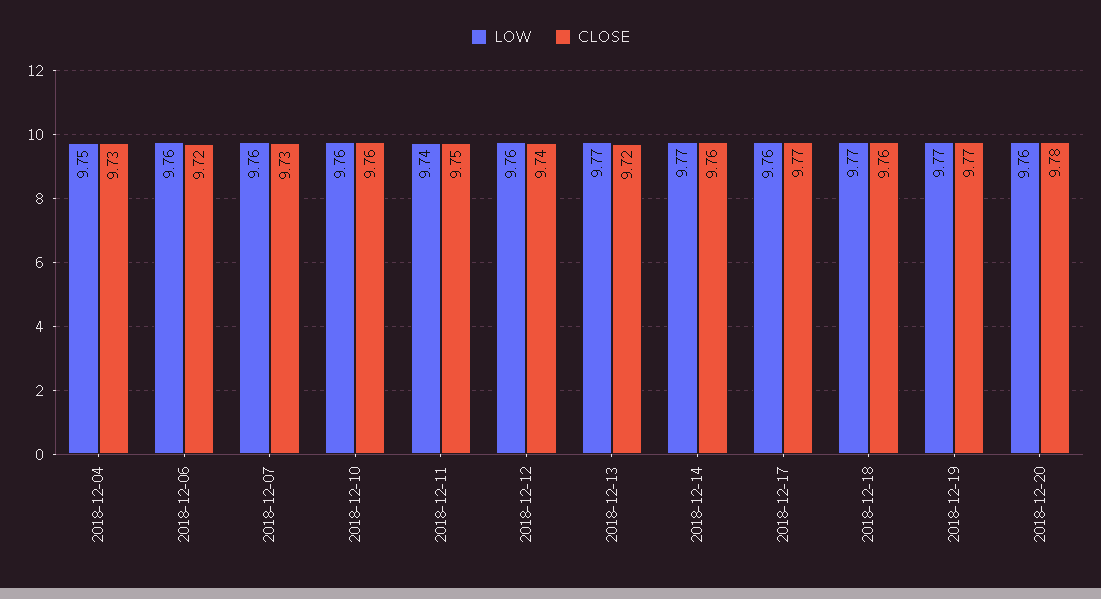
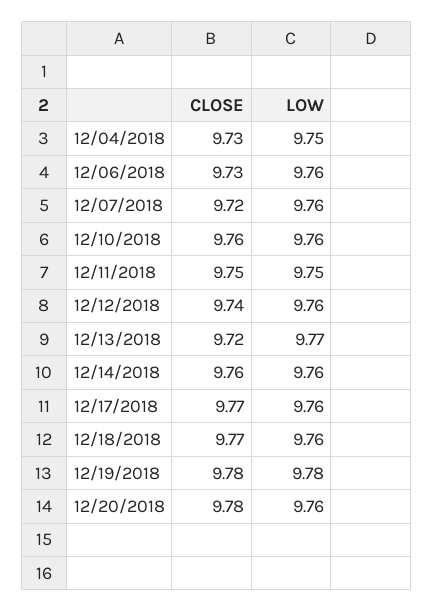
CLOSE, 2018-12-06: 9.72 -> 9.73
CLOSE, 2018-12-07: 9.73 -> 9.72
LOW, 2018-12-11: 9.74 -> 9.75
LOW, 2018-12-14: 9.77 -> 9.76
LOW, 2018-12-18: 9.77 -> 9.76
CLOSE, 2018-12-18: 9.76 -> 9.77
LOW, 2018-12-19: 9.77 -> 9.78
CLOSE, 2018-12-19: 9.77 -> 9.78

